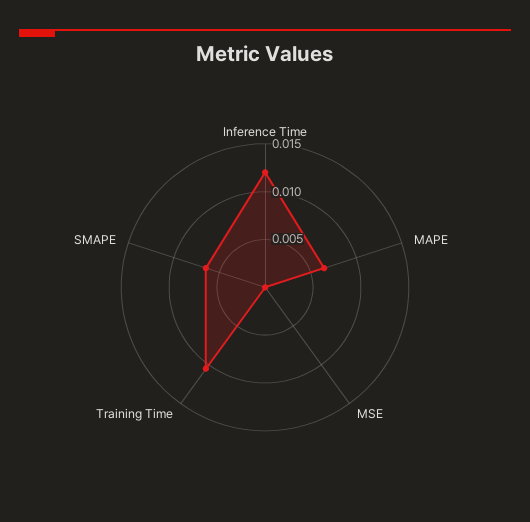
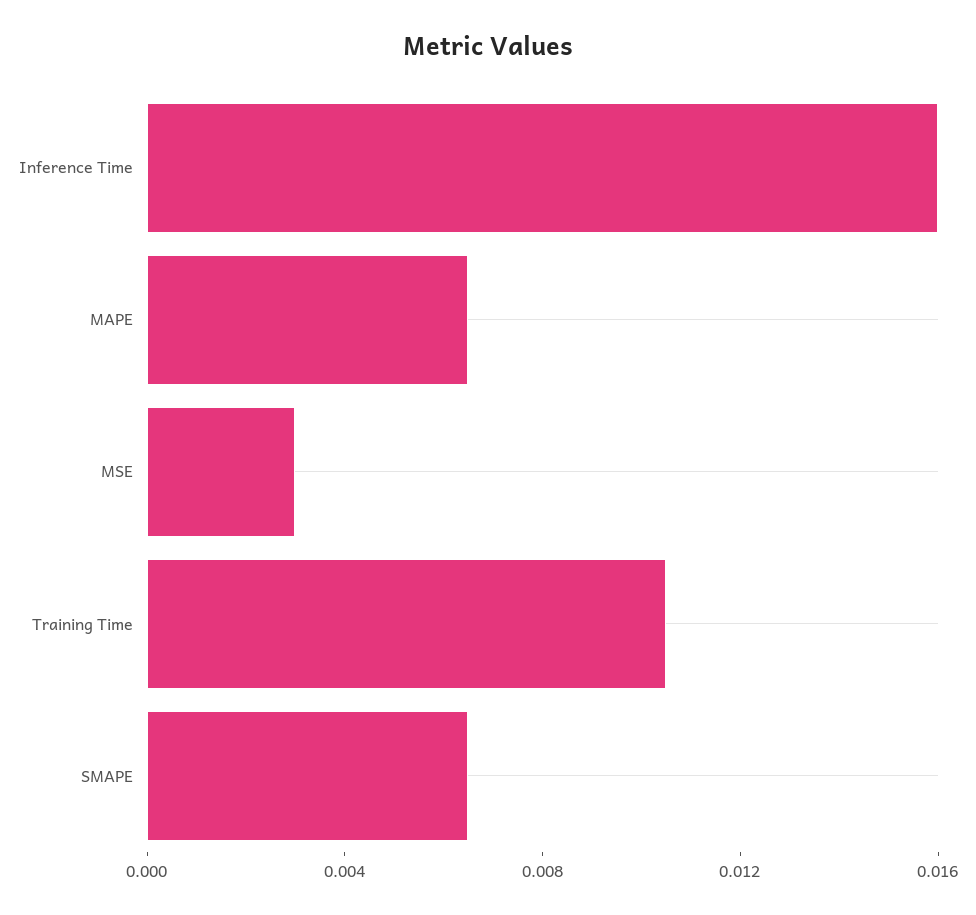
Inference Time: 0.012 -> 0.016
MSE: 0 -> 0.003

